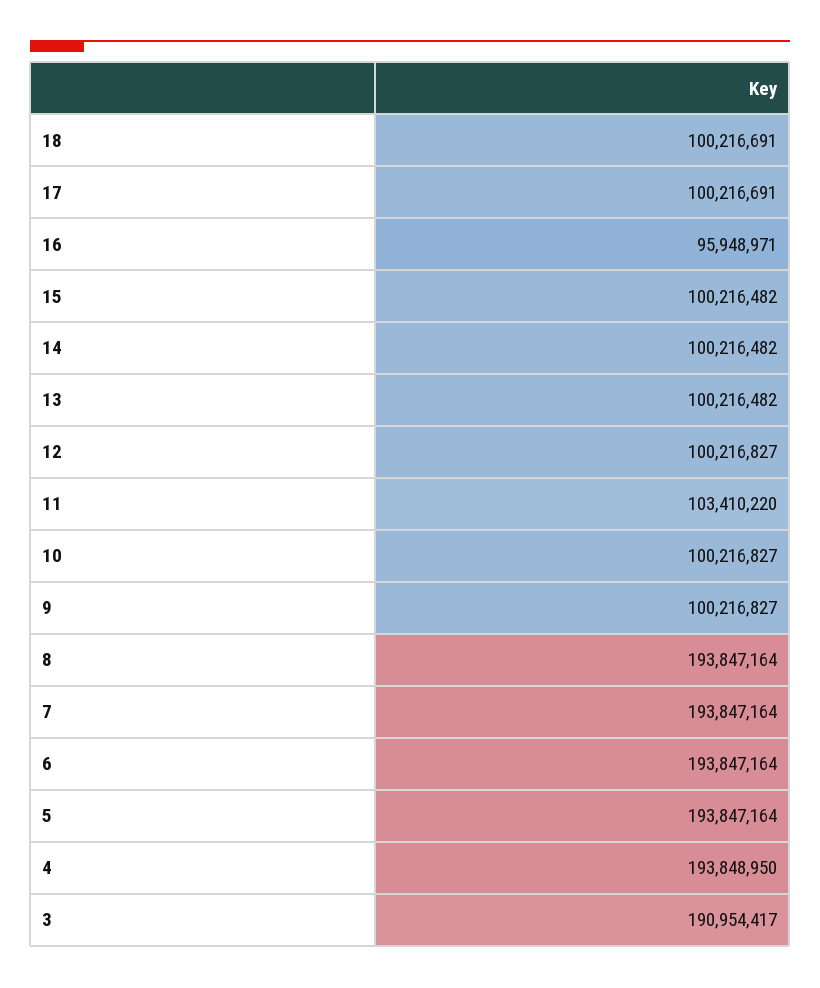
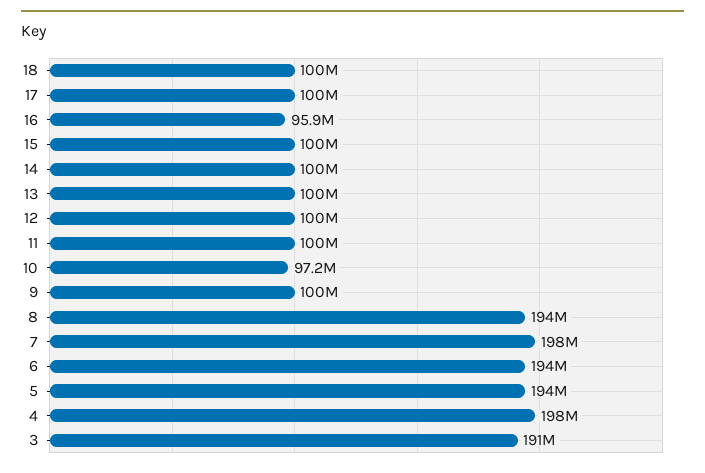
11: 103410220 -> 100000000
10: 100216827 -> 97200000
7: 193847164 -> 198000000
4: 193848950 -> 198000000

